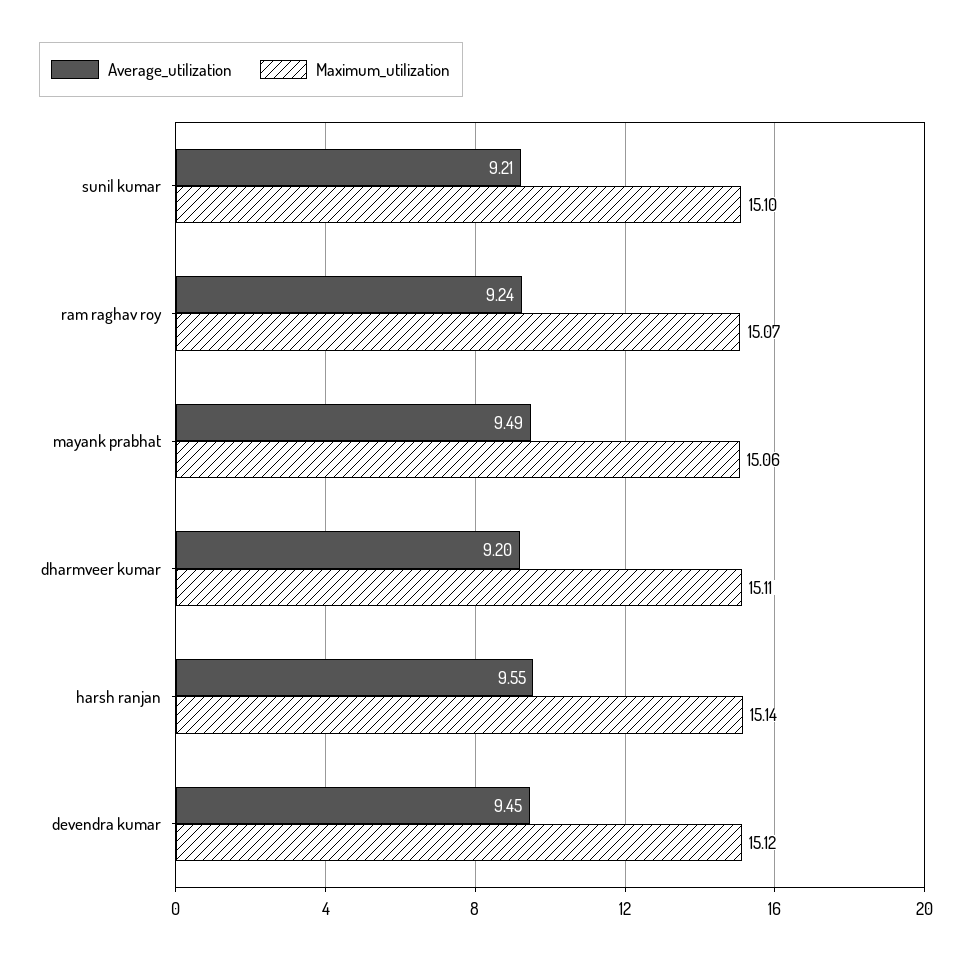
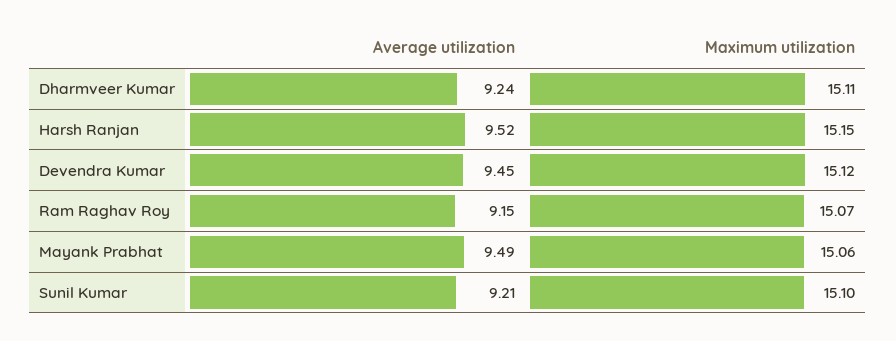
Average_utilization, ram raghav roy: 9.24 -> 9.15
Average_utilization, dharmveer kumar: 9.2 -> 9.24
Average_utilization, harsh ranjan: 9.55 -> 9.52
Maximum_utilization, harsh ranjan: 15.14 -> 15.15

